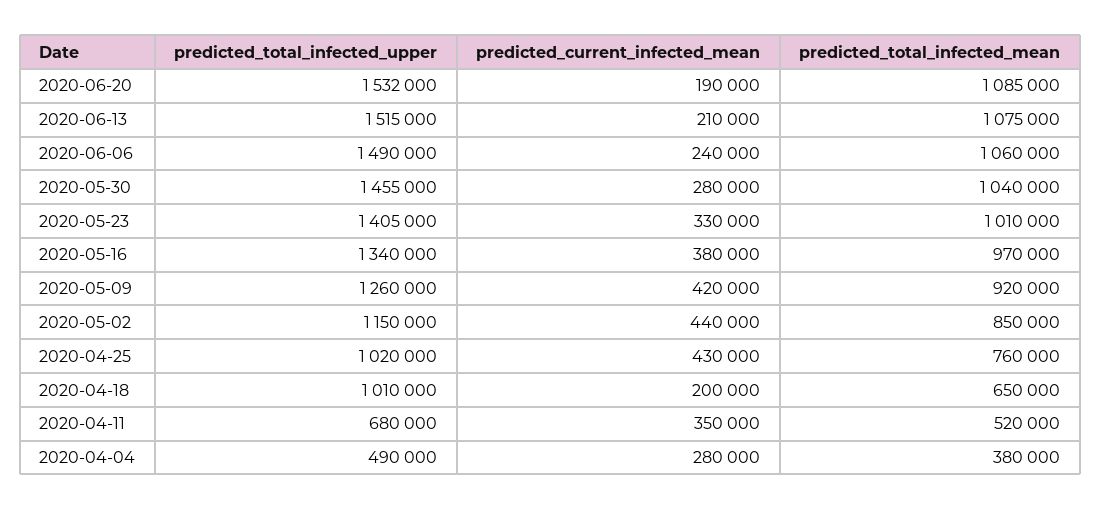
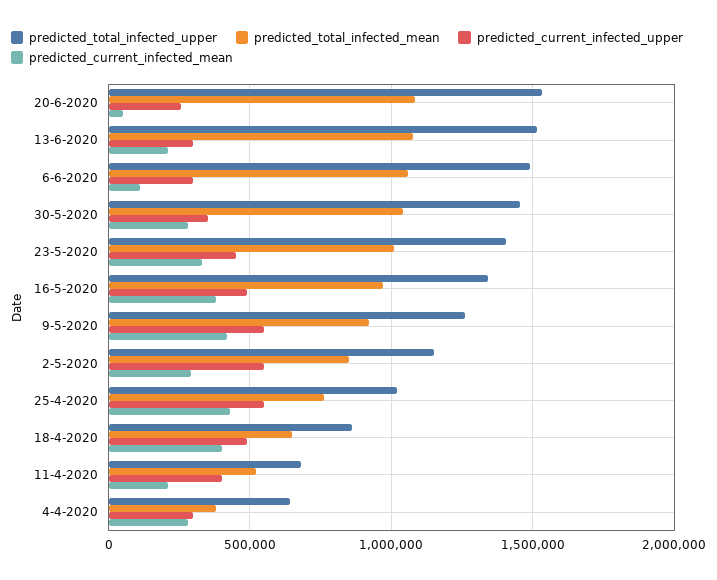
predicted_current_infected_mean, 2020-06-20: 190000 -> 50000
predicted_current_infected_mean, 2020-06-06: 240000 -> 100000
predicted_current_infected_mean, 2020-05-02: 440000 -> 300000
predicted_total_infected_upper, 2020-04-18: 1010000 -> 850000
predicted_current_infected_mean, 2020-04-18: 200000 -> 400000
predicted_current_infected_mean, 2020-04-11: 350000 -> 200000
predicted_total_infected_upper, 2020-04-04: 490000 -> 650000
predicted_current_infected_upper, 2020-06-20: none -> 250000
predicted_current_infected_upper, 2020-06-13: none -> 300000
predicted_current_infected_upper, 2020-06-06: none -> 300000
predicted_current_infected_upper, 2020-05-30: none -> 350000
predicted_current_infected_upper, 2020-05-23: none -> 450000
predicted_current_infected_upper, 2020-05-16: none -> 500000
predicted_current_infected_upper, 2020-05-09: none -> 550000
predicted_current_infected_upper, 2020-05-02: none -> 550000
predicted_current_infected_upper, 2020-04-25: none -> 550000
predicted_current_infected_upper, 2020-04-18: none -> 500000
predicted_current_infected_upper, 2020-04-11: none -> 400000
predicted_current_infected_upper, 2020-04-04: none -> 300000

